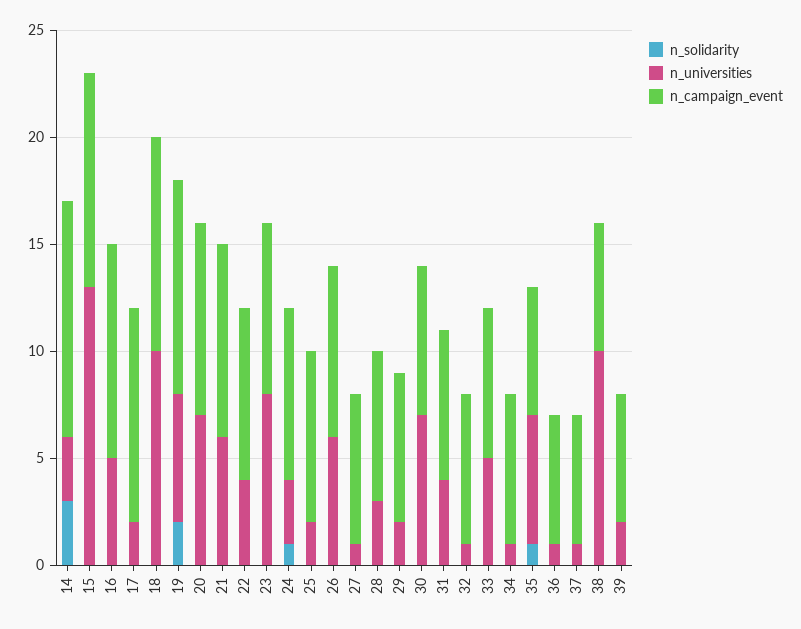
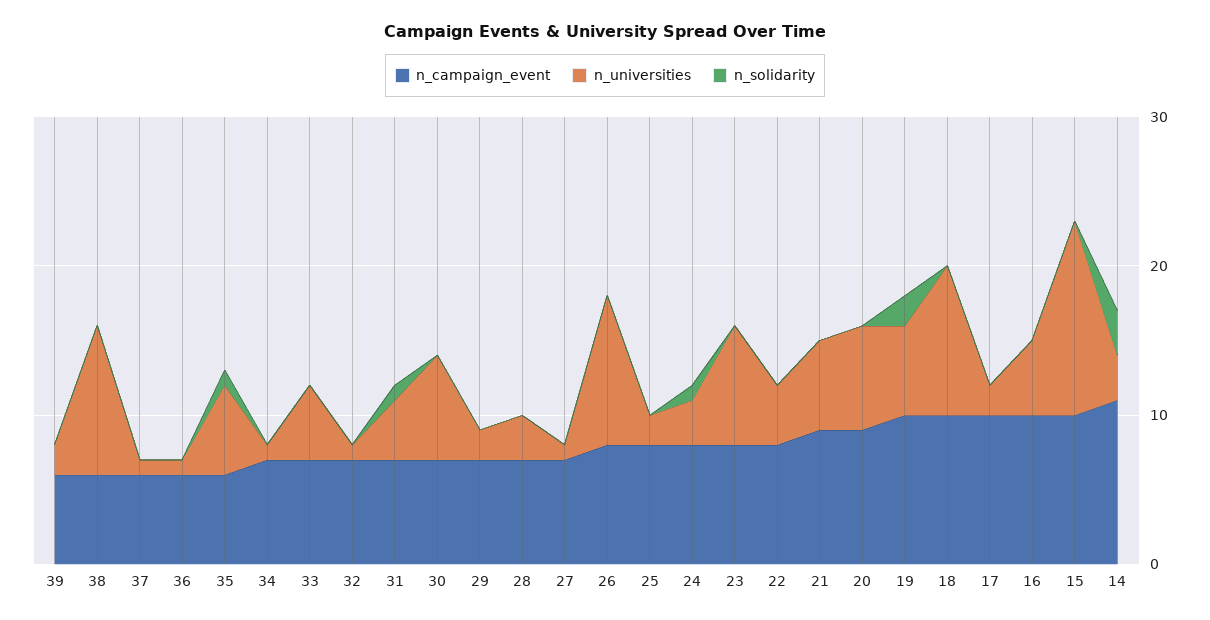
n_universities, 26: 6 -> 10
n_solidarity, 31: 0 -> 1

